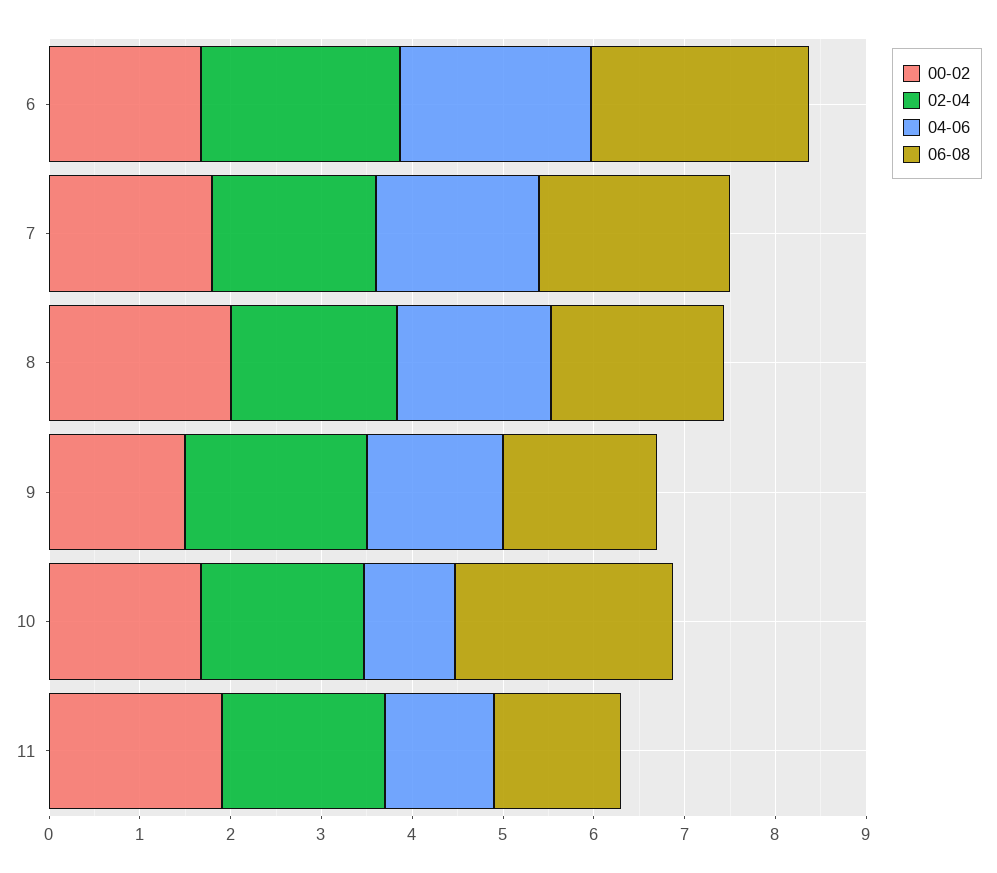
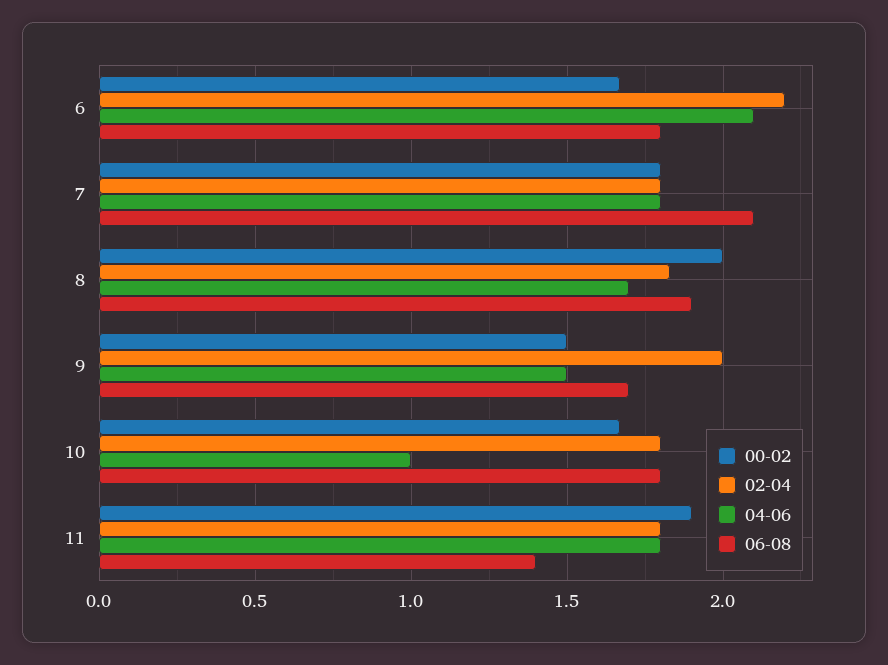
06-08, 6: 2.4 -> 1.8
06-08, 10: 2.4 -> 1.8
04-06, 11: 1.2 -> 1.8

